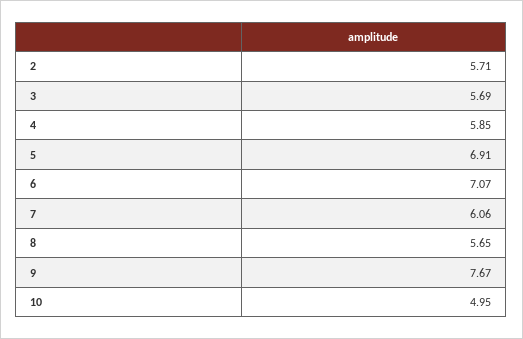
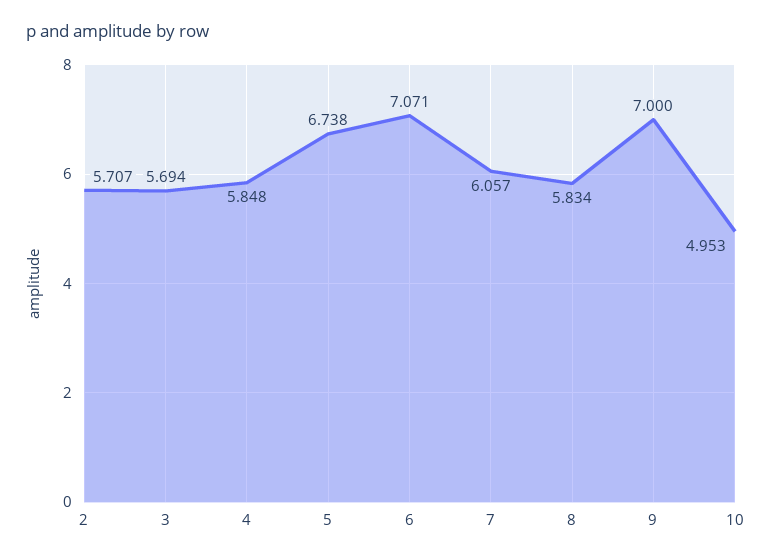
5: 6.91 -> 6.738
8: 5.65 -> 5.834
9: 7.67 -> 7

